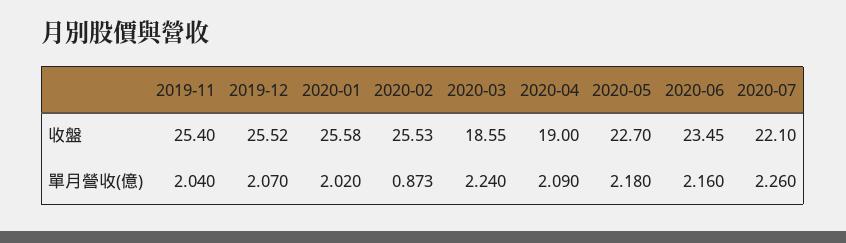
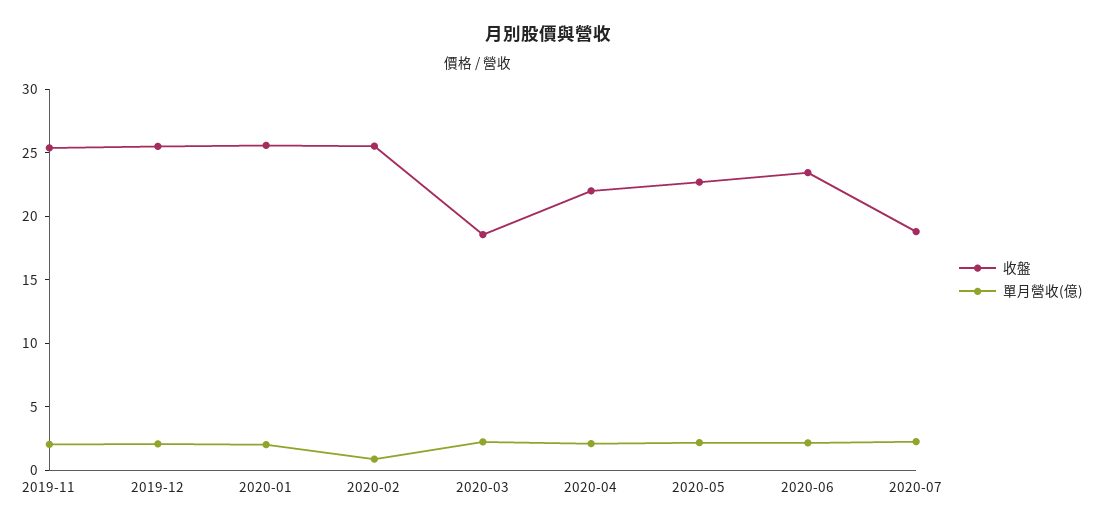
收盤, 2020-04: 19 -> 22
收盤, 2020-07: 22.1 -> 19

